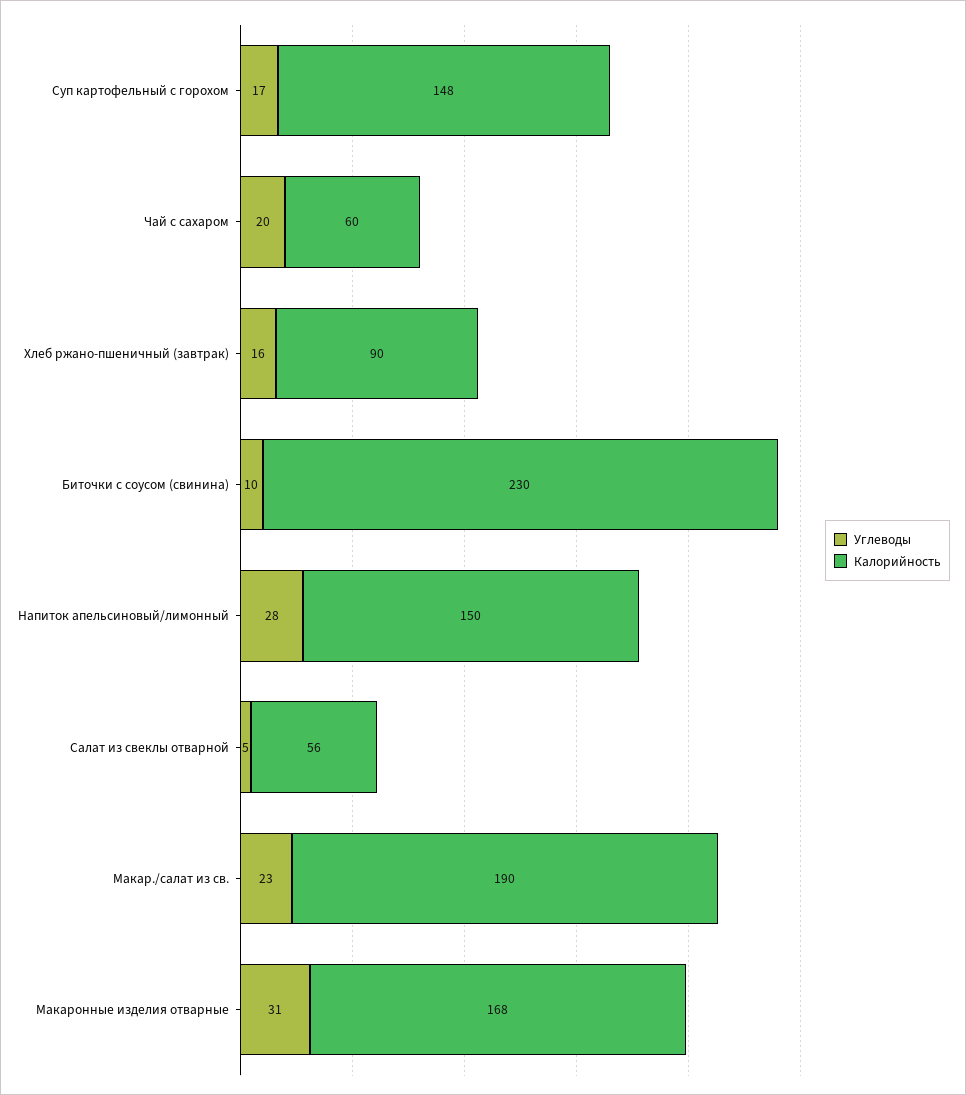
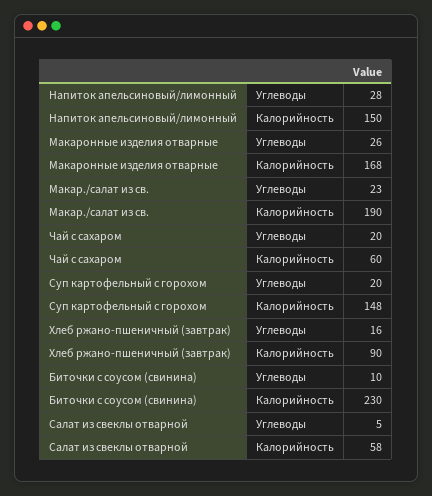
Углеводы, Суп картофельный с горохом: 17 -> 20
Калорийность, Салат из свеклы отварной: 56 -> 58
Углеводы, Макаронные изделия отварные: 31 -> 26

